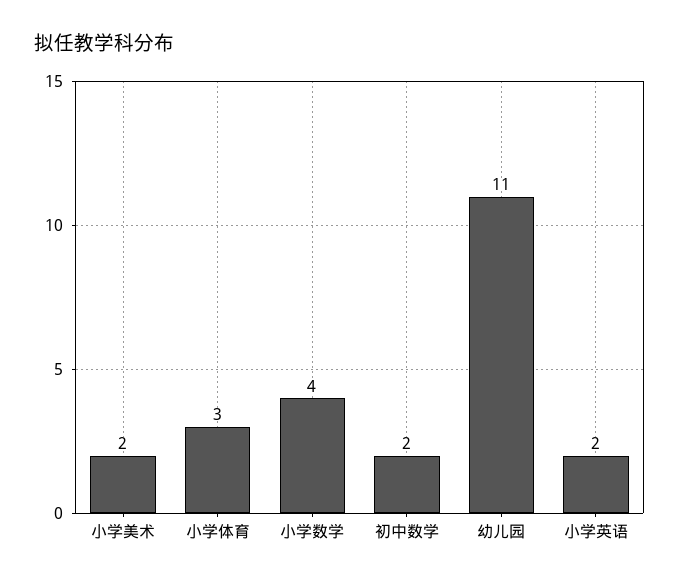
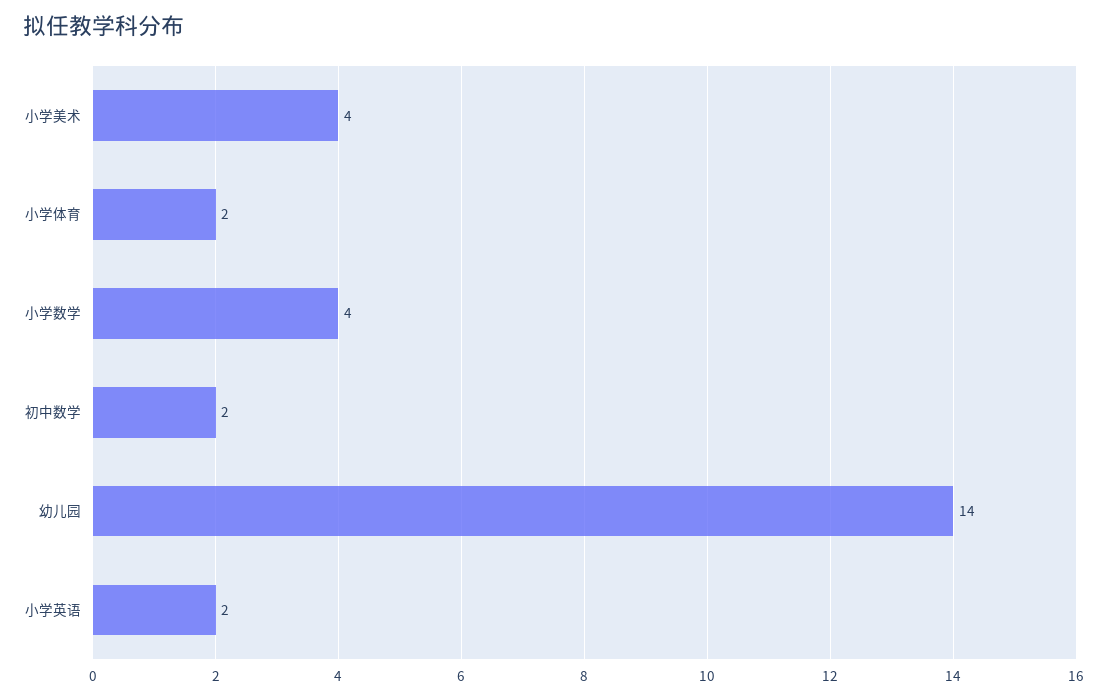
小学美术: 2 -> 4
小学体育: 3 -> 2
幼儿园: 11 -> 14

